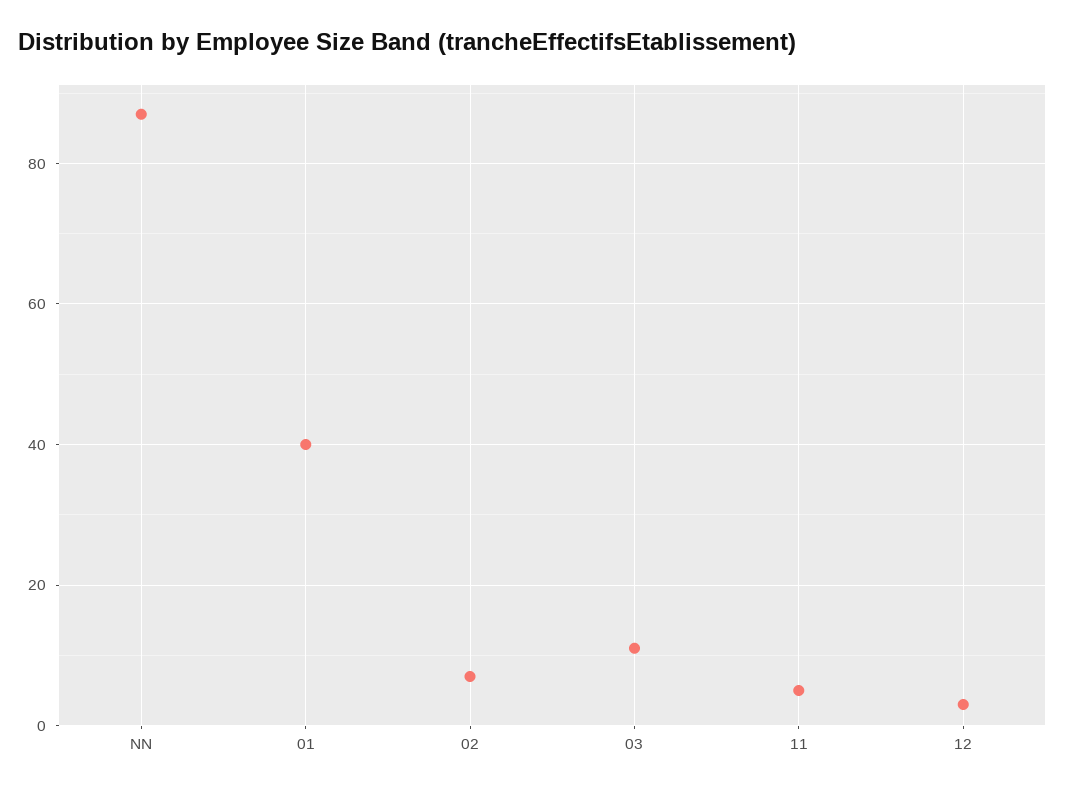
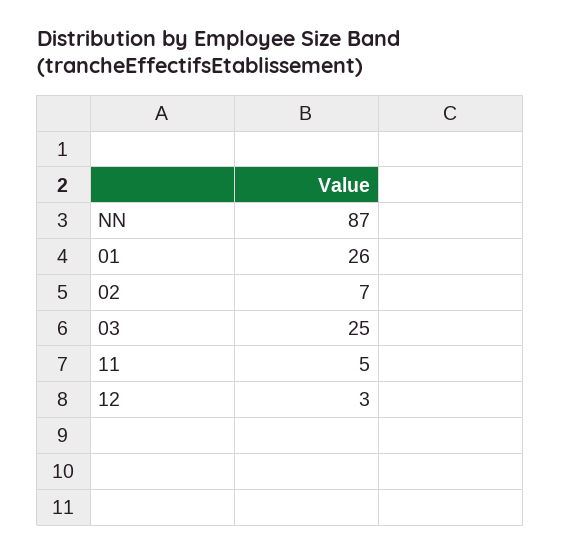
01: 40 -> 26
03: 10 -> 25

